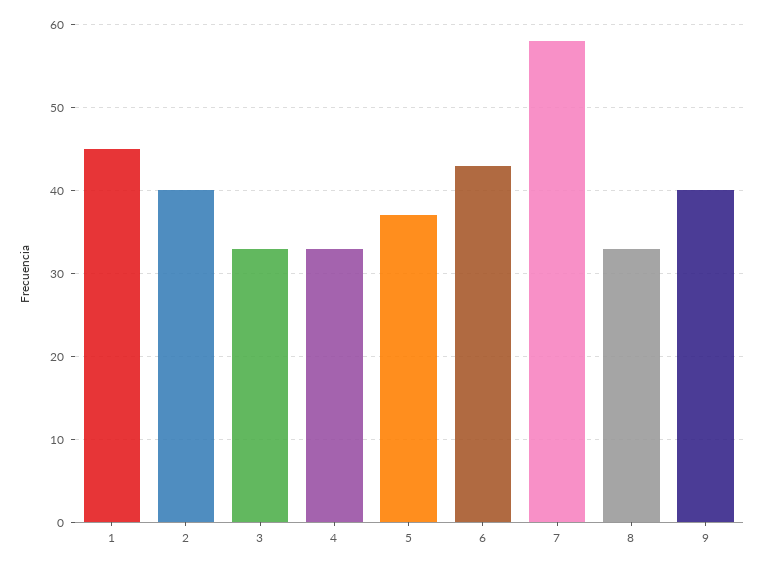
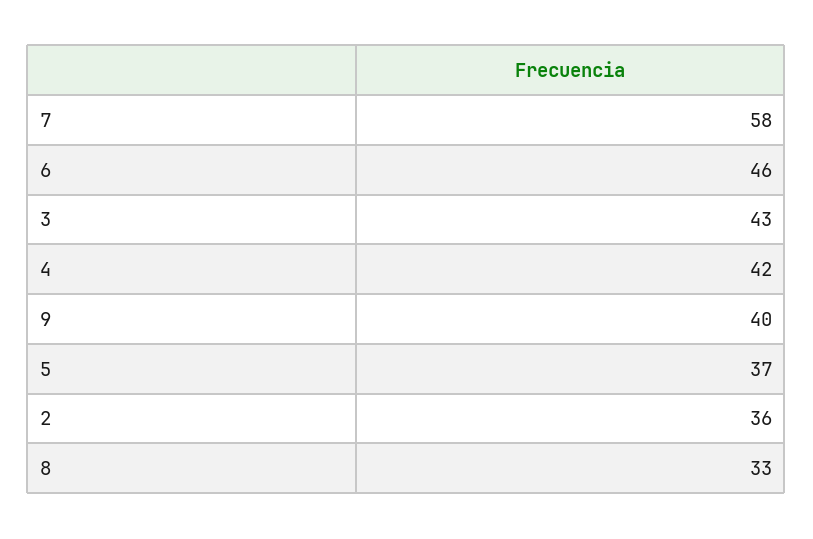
1: 45 -> none
2: 40 -> 36
3: 33 -> 43
4: 33 -> 42
6: 43 -> 46

